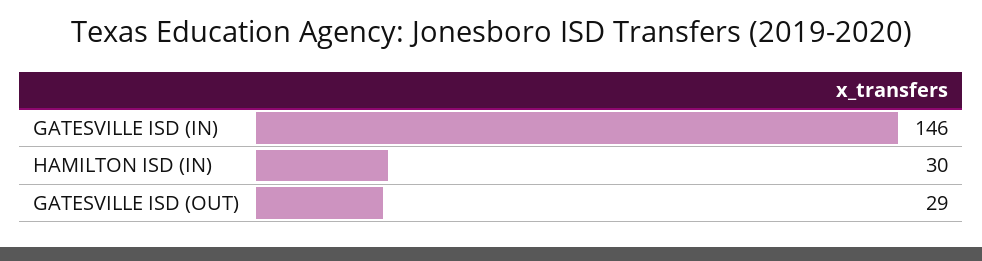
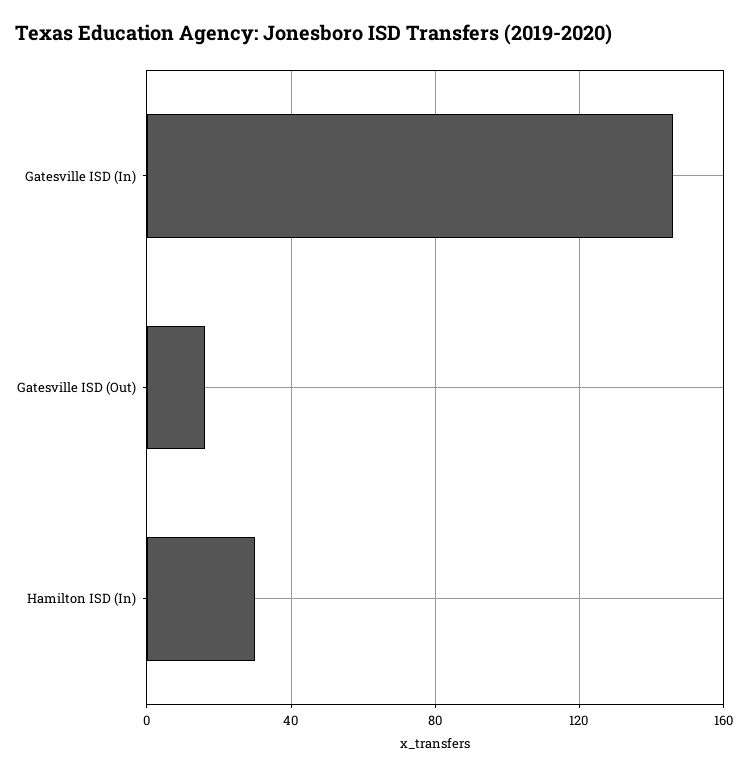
GATESVILLE ISD (OUT): 29 -> 15

